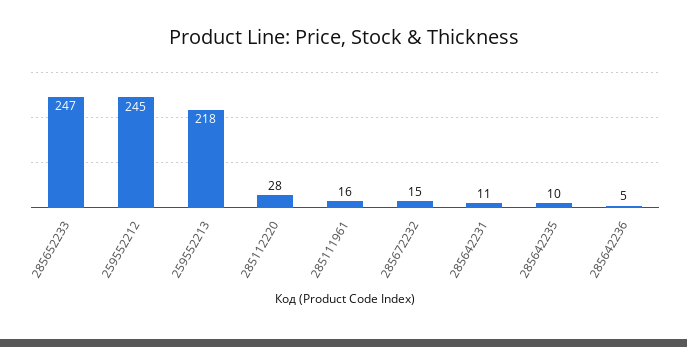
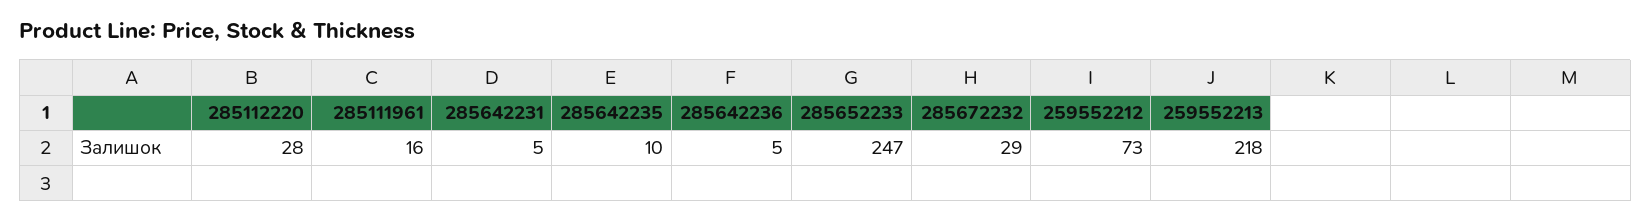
259552212: 245 -> 73
285672232: 15 -> 29
285642231: 11 -> 5

